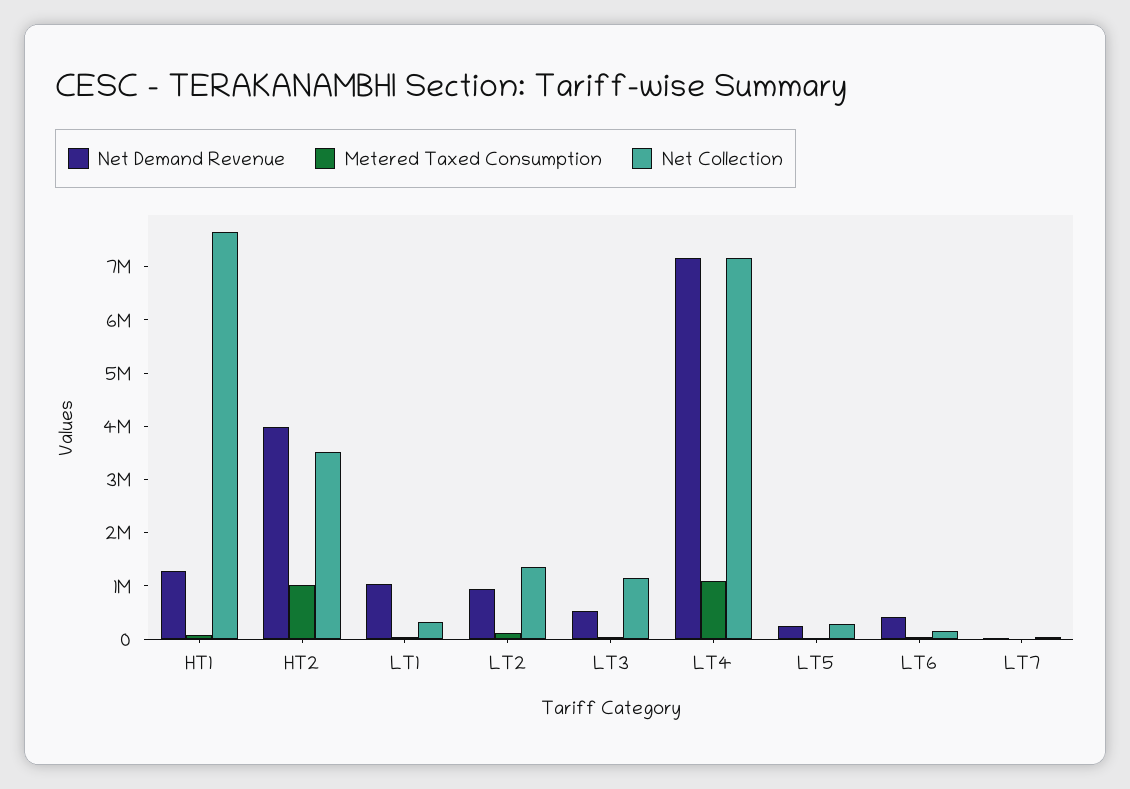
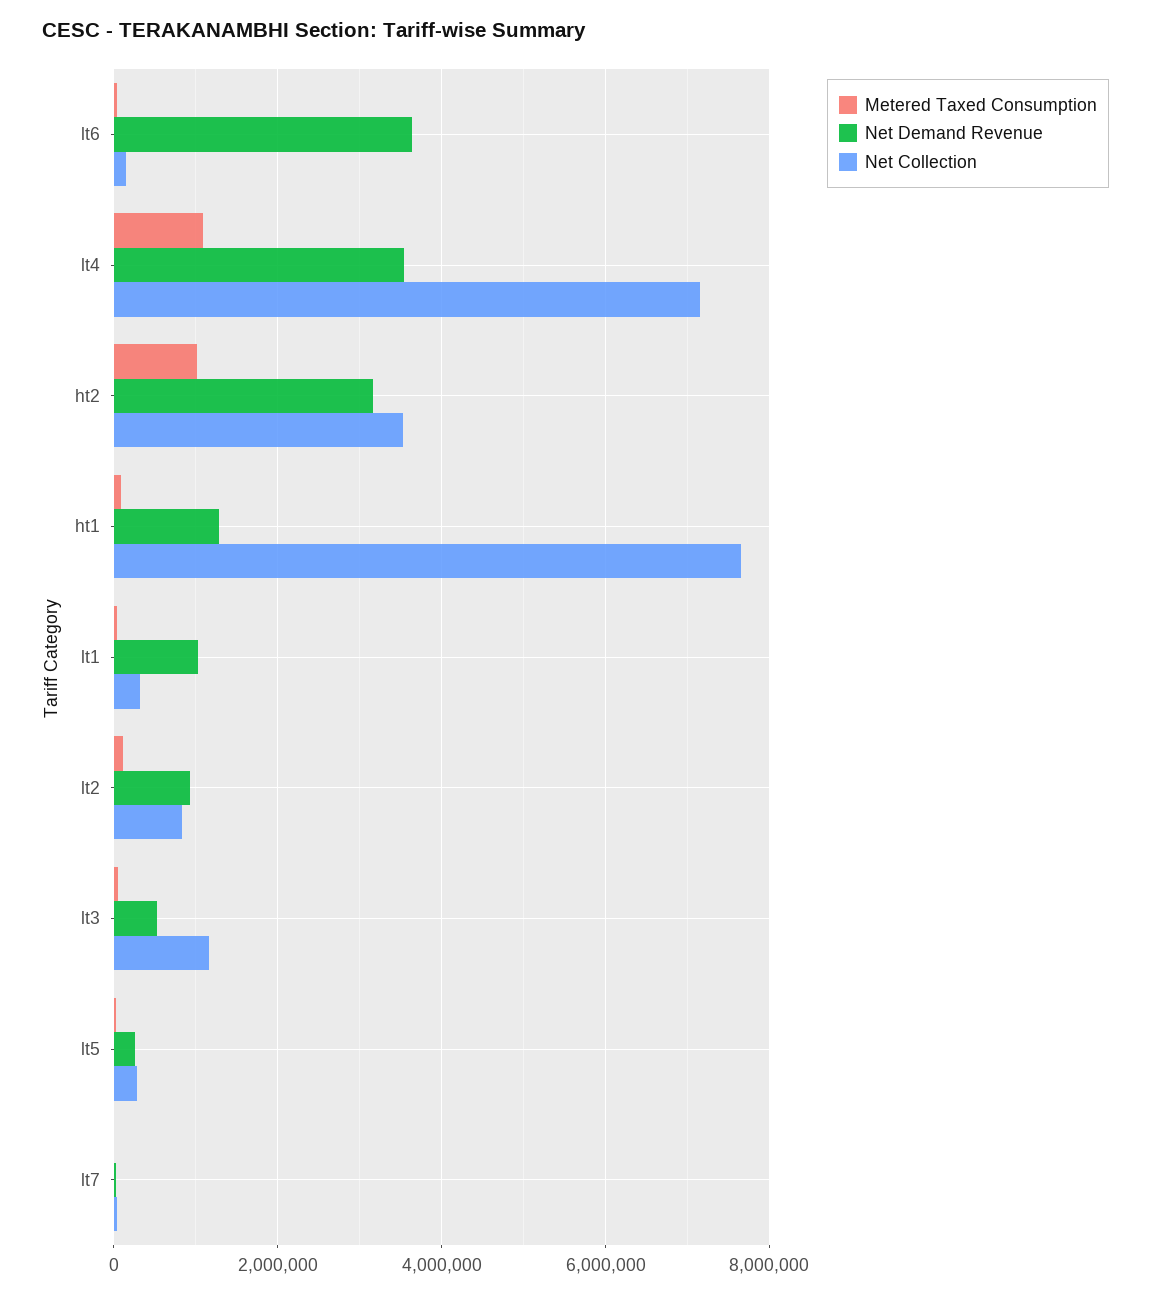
Net Demand Revenue, HT2: 4000000 -> 3200000
Net Collection, LT2: 1400000 -> 800000
Net Demand Revenue, LT4: 7200000 -> 3600000
Net Demand Revenue, LT6: 400000 -> 3600000

